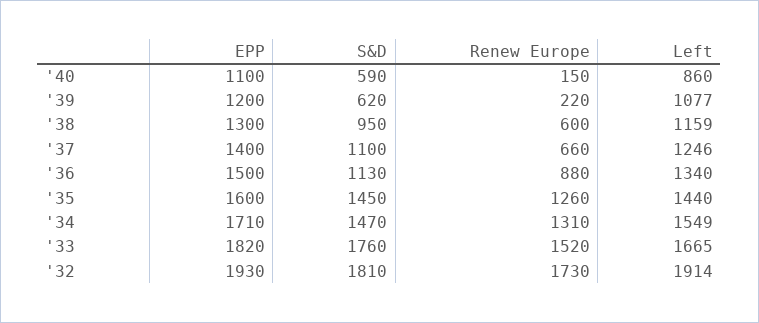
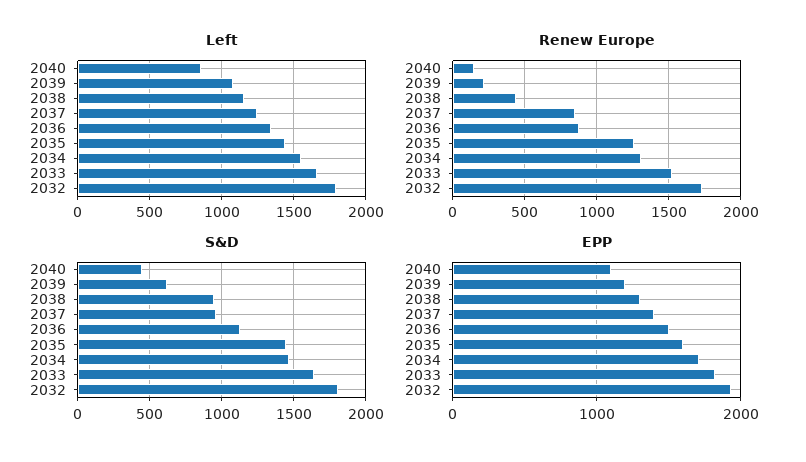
S&D, '40: 590 -> 450
Renew Europe, '38: 600 -> 450
S&D, '37: 1100 -> 950
Renew Europe, '37: 660 -> 850
S&D, '33: 1760 -> 1650
Left, '32: 1914 -> 1800

